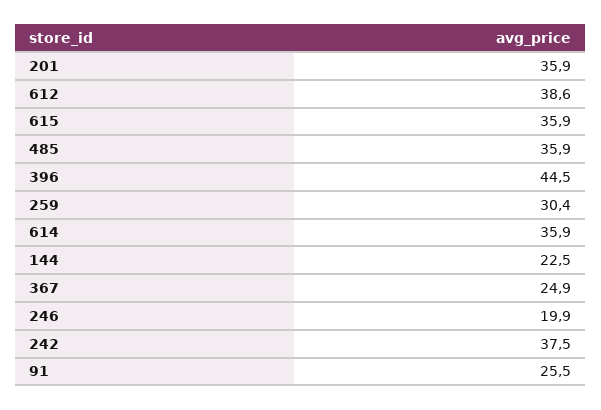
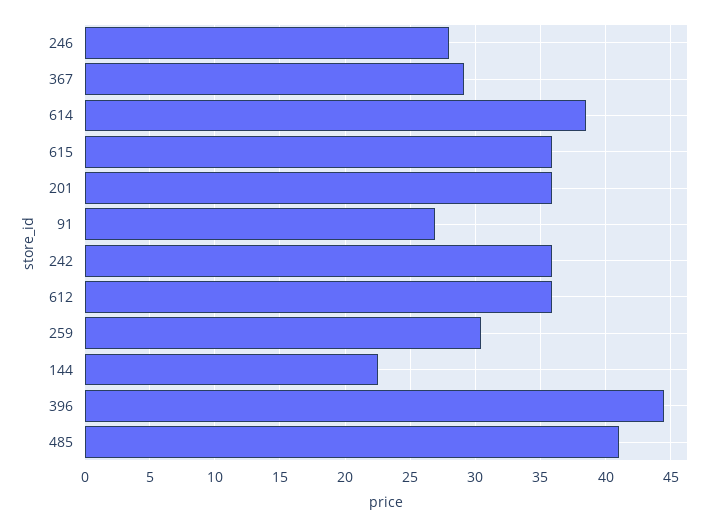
612: 38.6 -> 36
485: 35.9 -> 41
614: 35.9 -> 38.5
367: 24.9 -> 29
246: 19.9 -> 28
242: 37.5 -> 36
91: 25.5 -> 27

